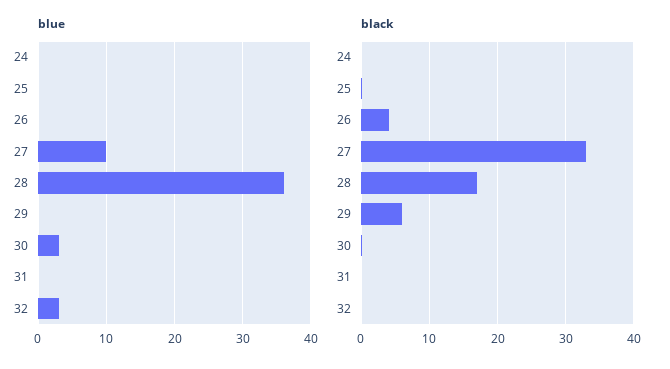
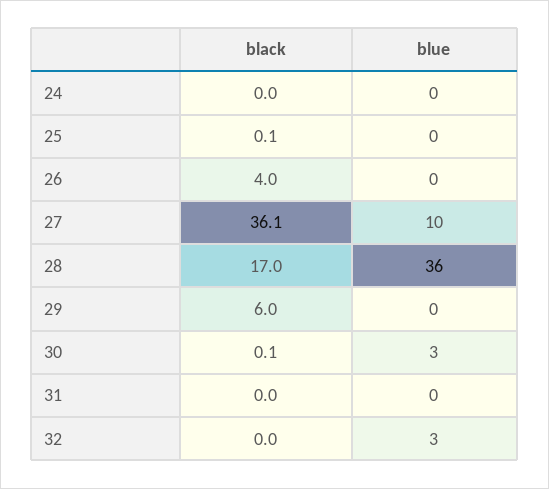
black, 27: 33 -> 36.1

